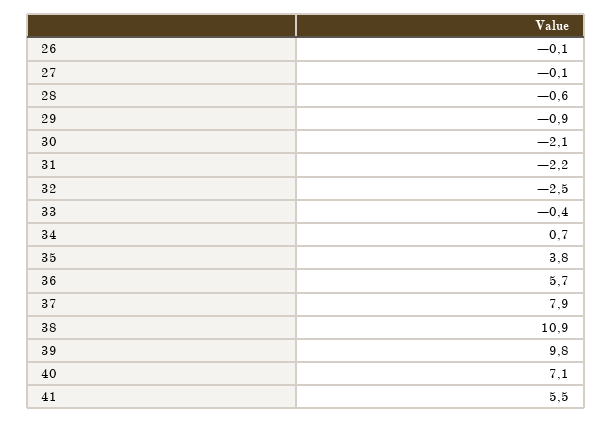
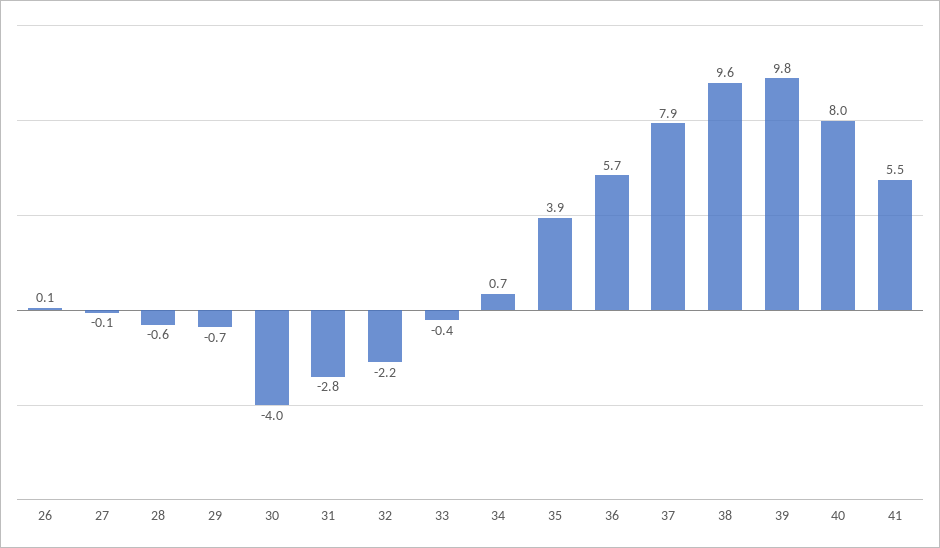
26: -0.1 -> 0.1
29: -0.9 -> -0.7
30: -2.1 -> -4
31: -2.2 -> -2.8
32: -2.5 -> -2.2
35: 3.8 -> 3.9
38: 10.9 -> 9.6
40: 7.1 -> 8

